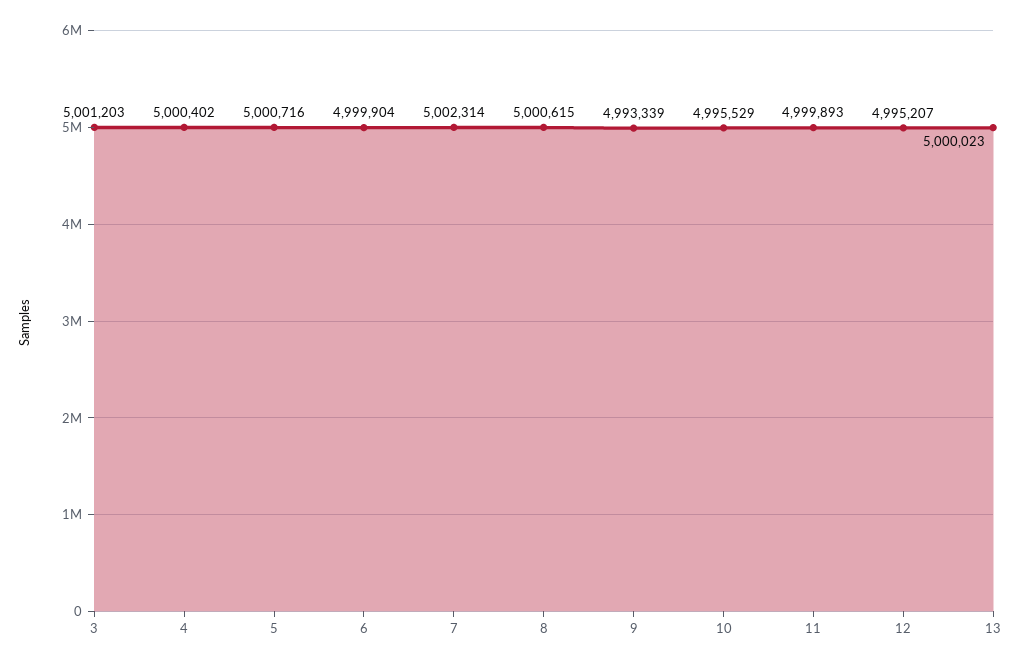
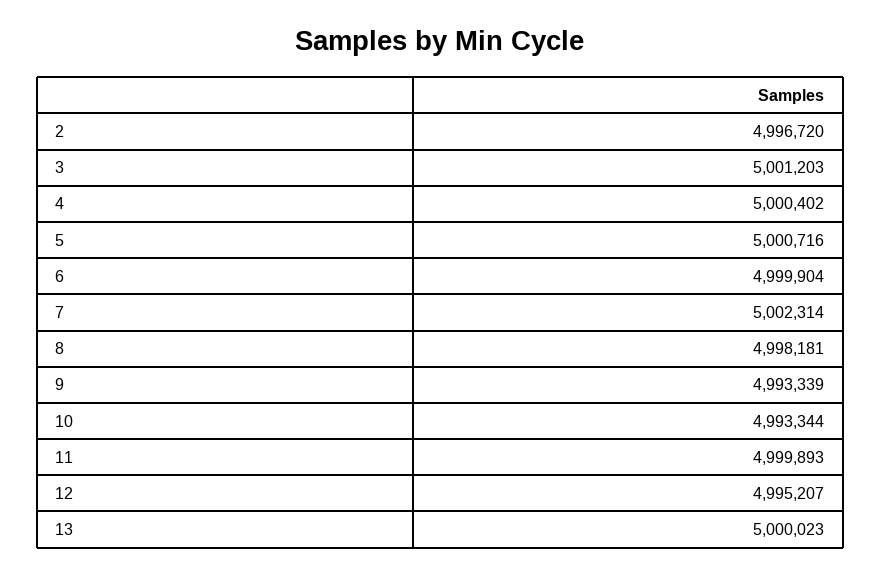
8: 5000615 -> 4998181
10: 4995529 -> 4993344
2: none -> 4996720

